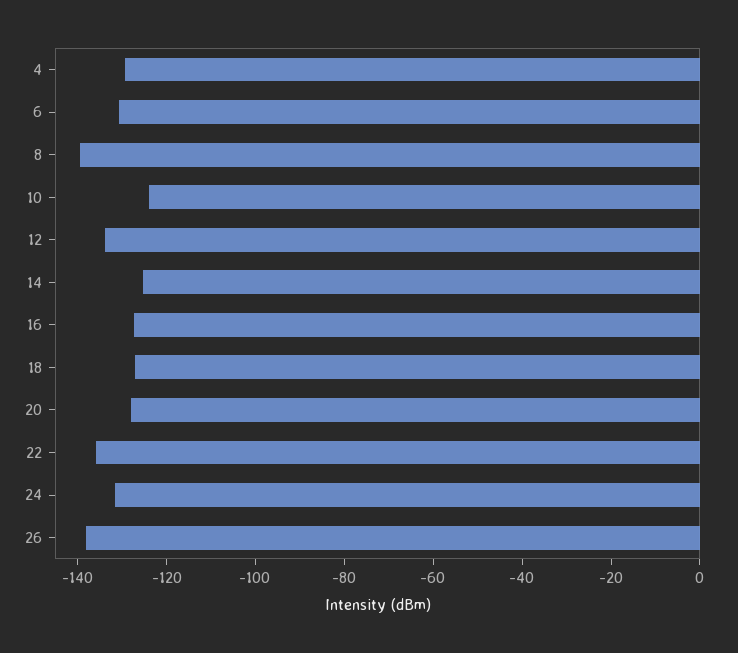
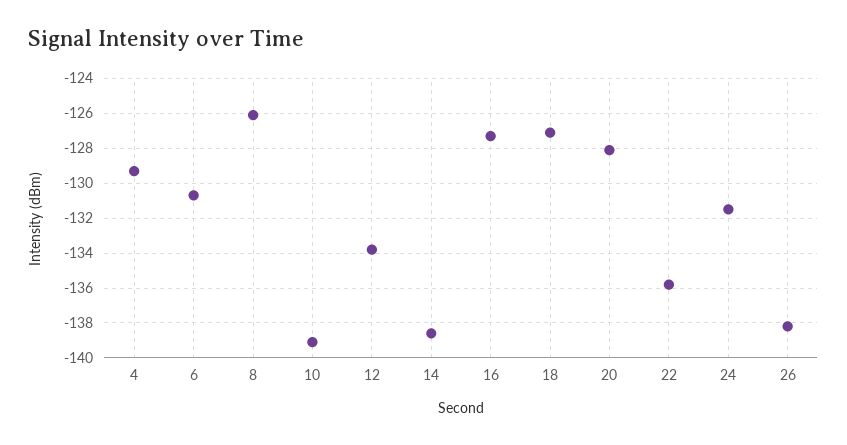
8: -140 -> -126
10: -125 -> -139
14: -125 -> -138.5

